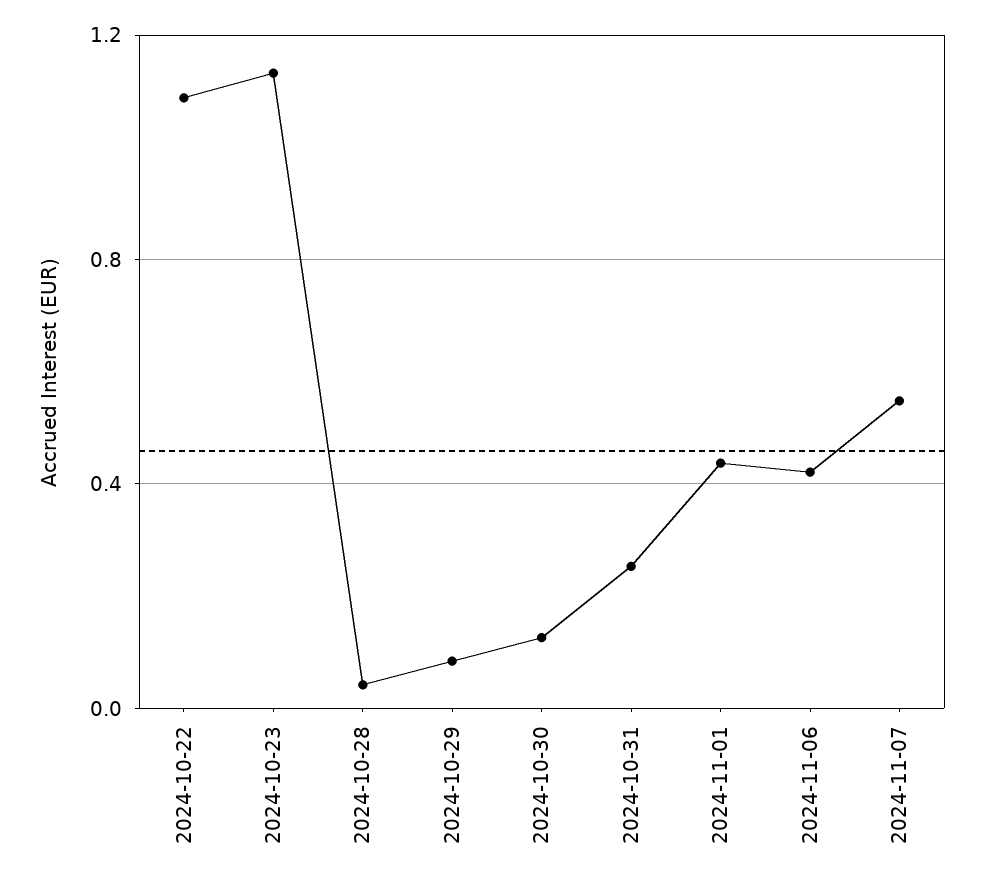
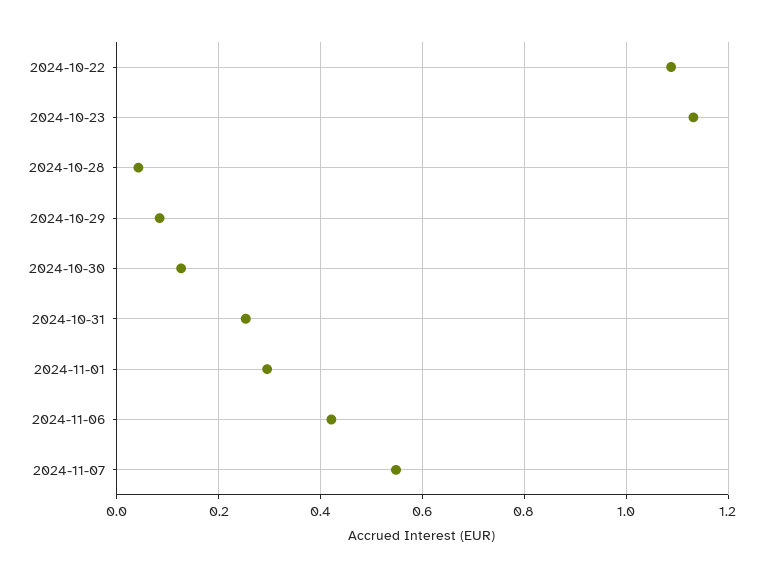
2024-11-01: 0.45 -> 0.3

